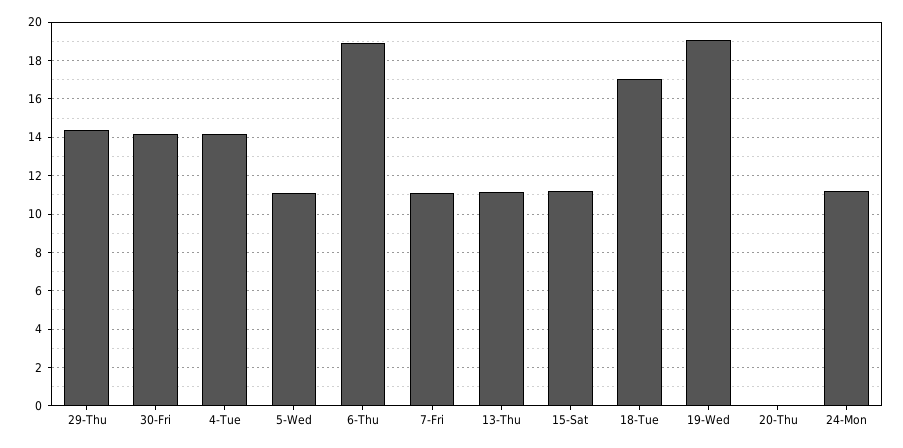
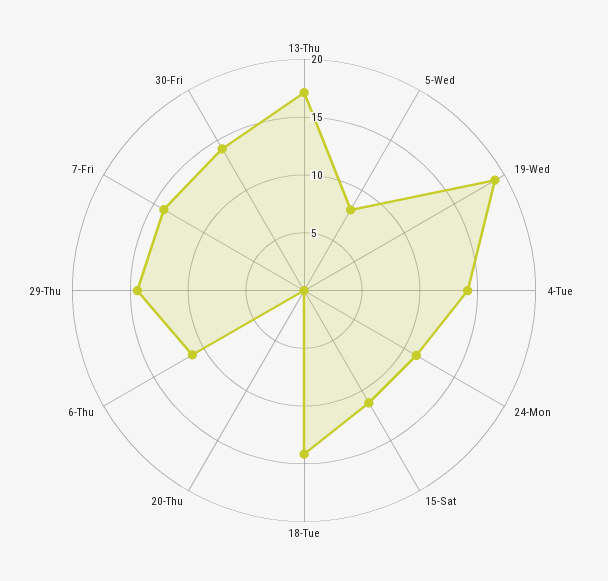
5-Wed: 11 -> 8
6-Thu: 19 -> 11
7-Fri: 11 -> 14
13-Thu: 11 -> 17
18-Tue: 17 -> 14

